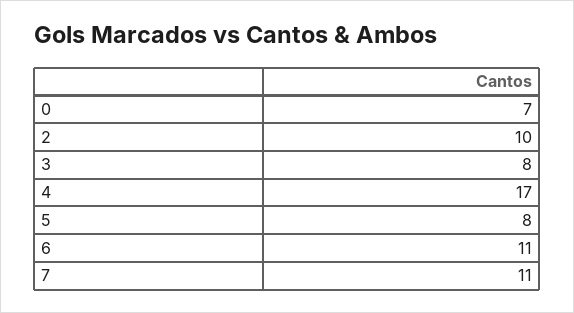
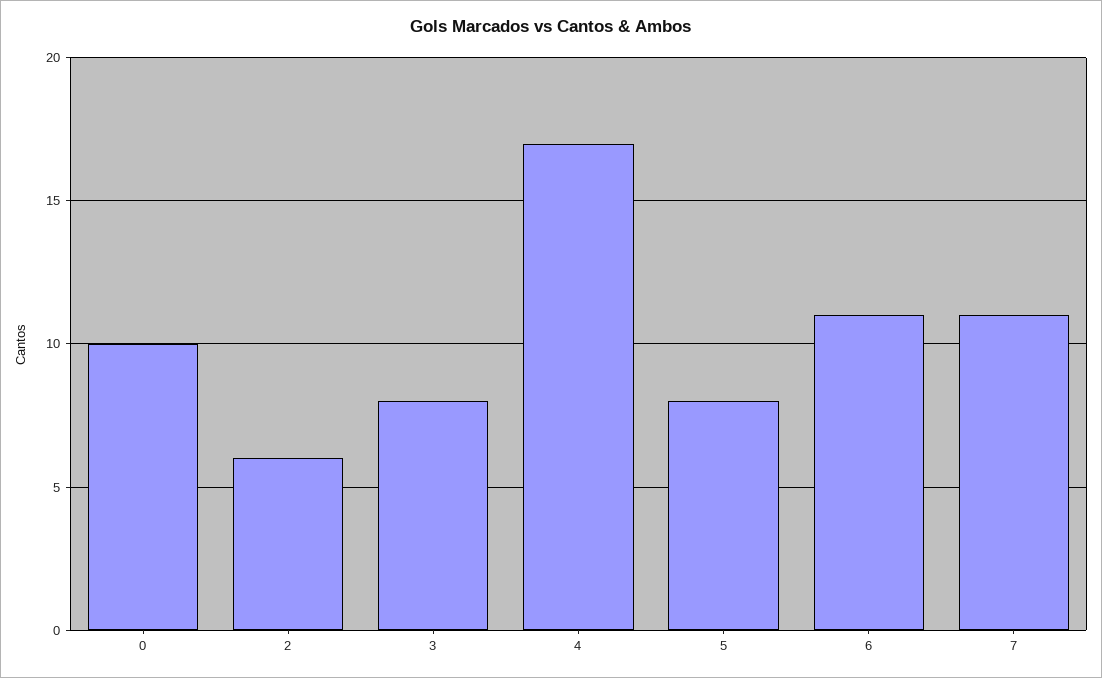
0: 7 -> 10
2: 10 -> 6

